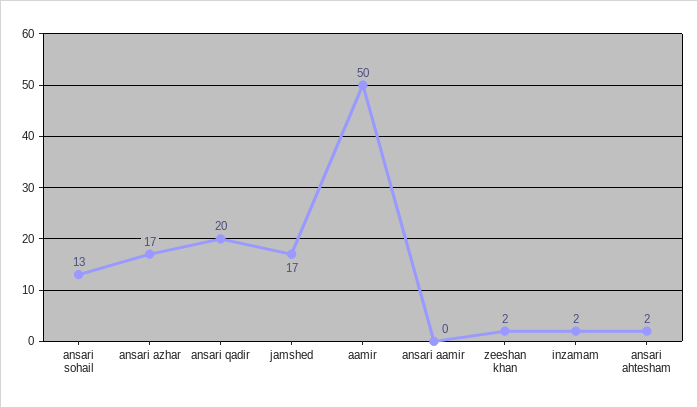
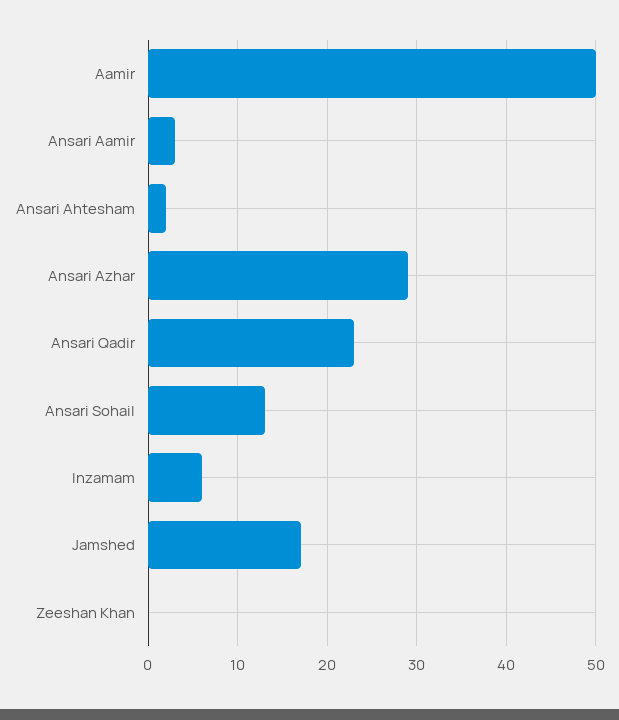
ansari azhar: 17 -> 29
ansari qadir: 20 -> 23
ansari aamir: 0 -> 3
zeeshan khan: 2 -> 0
inzamam: 2 -> 6

